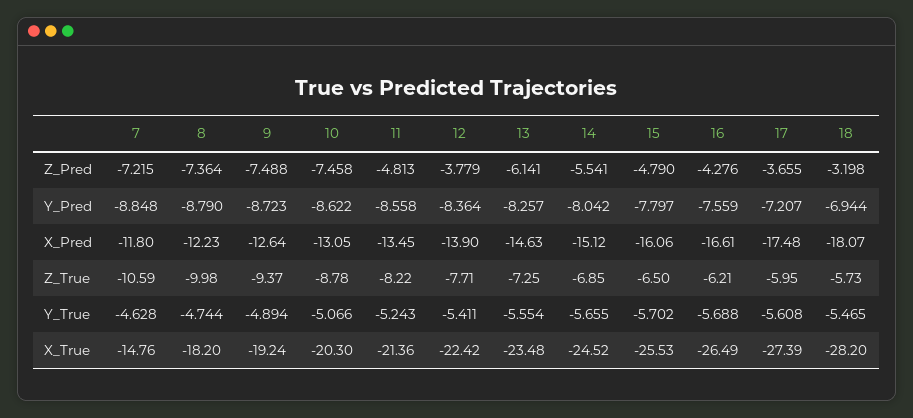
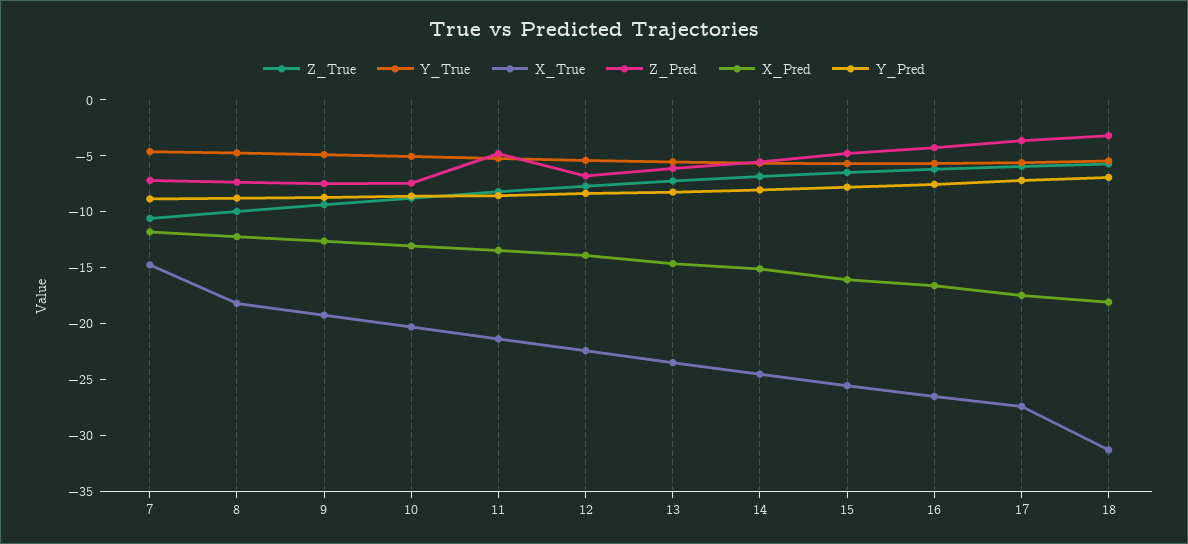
Z_Pred, 12: -3.779 -> -7
X_True, 18: -28.2 -> -31

